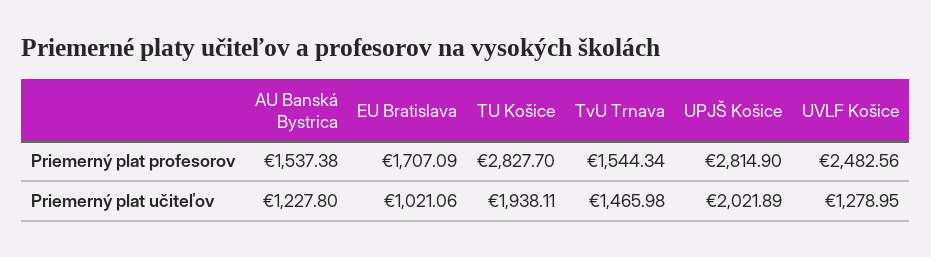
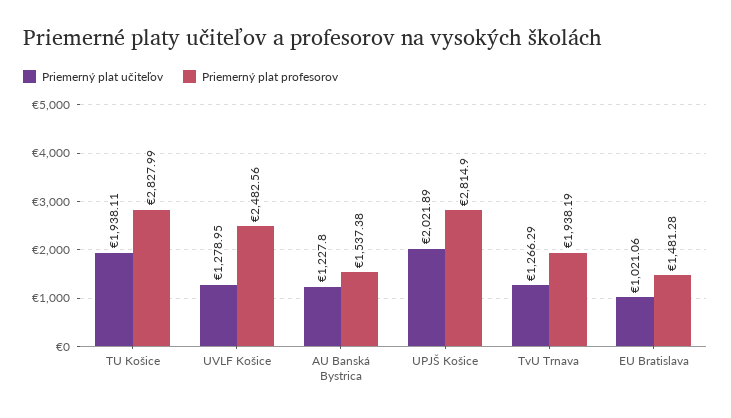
Priemerný plat profesorov, EU Bratislava: 1707.09 -> 1481.28
Priemerný plat profesorov, TU Košice: 2827.7 -> 2827.99
Priemerný plat profesorov, TvU Trnava: 1544.34 -> 1938.19
Priemerný plat učiteľov, TvU Trnava: 1465.98 -> 1266.29

